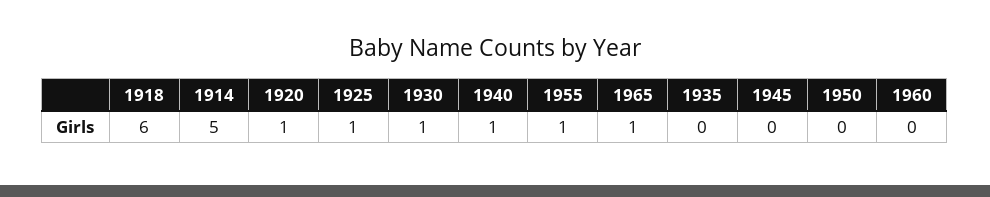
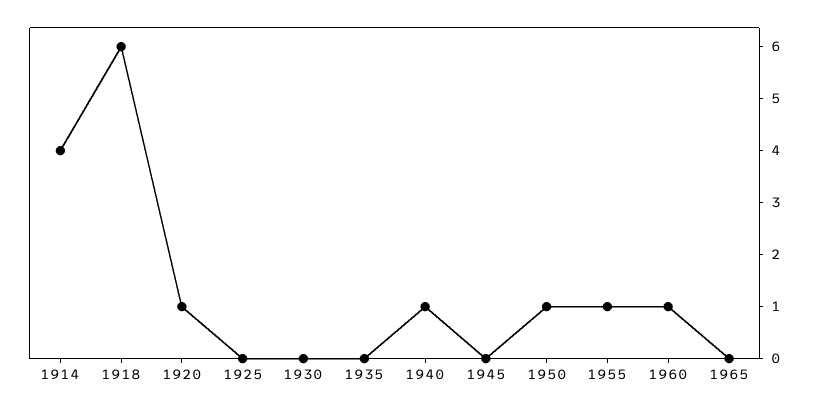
1914: 5 -> 4
1925: 1 -> 0
1930: 1 -> 0
1965: 1 -> 0
1950: 0 -> 1
1960: 0 -> 1

